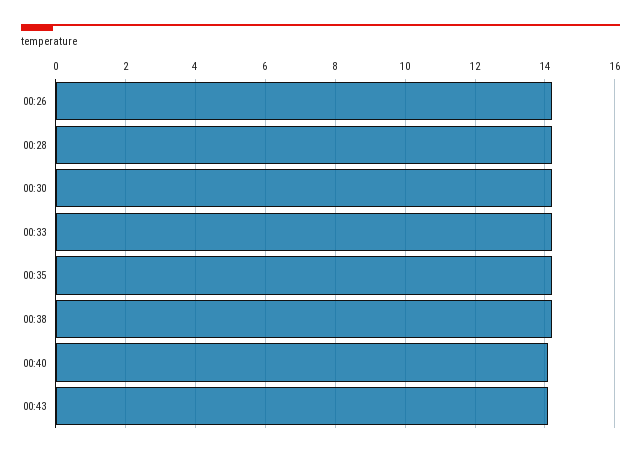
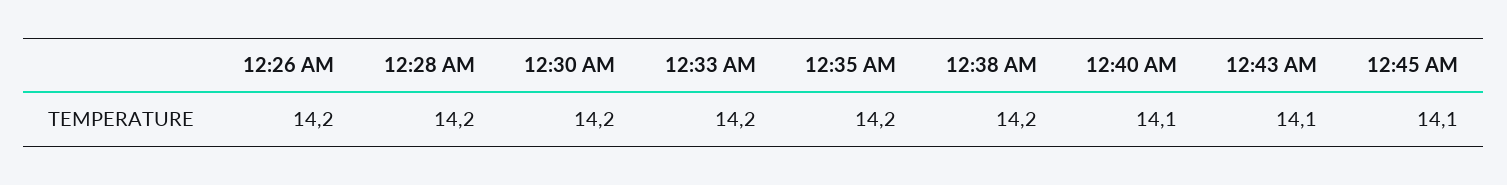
12:45 AM: none -> 14.1

